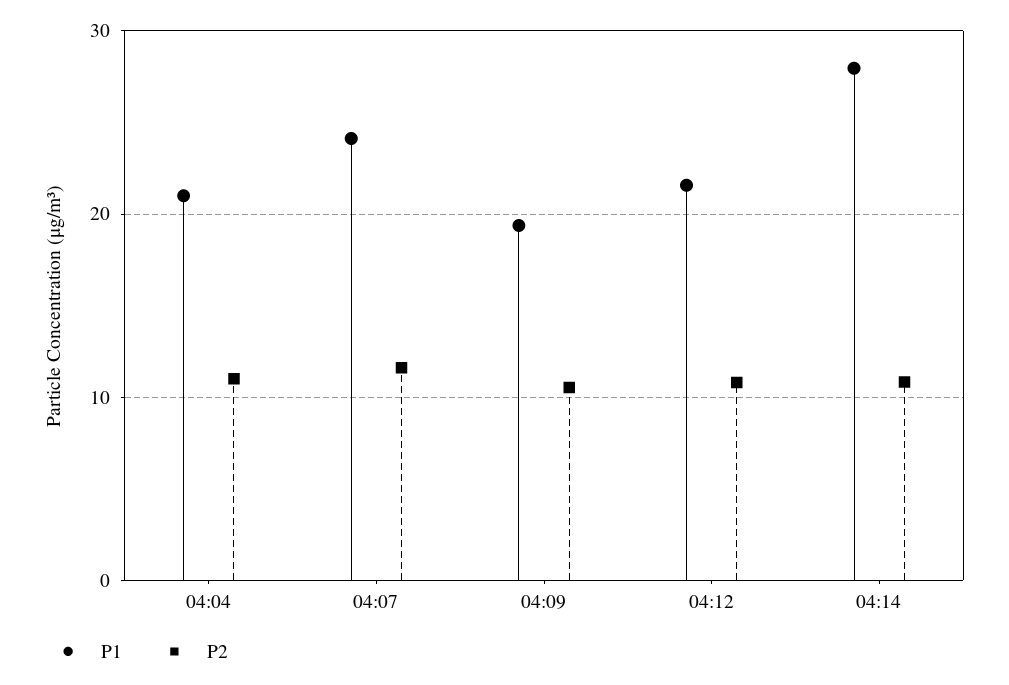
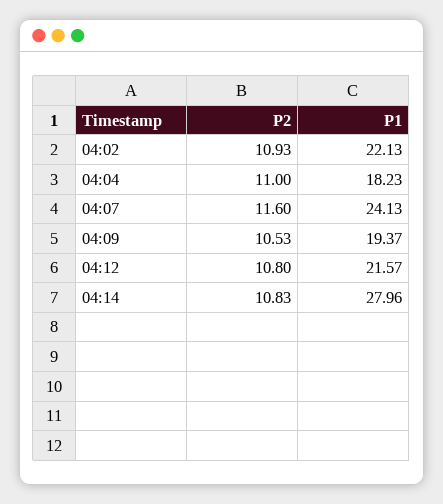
P1, 04:04: 21 -> 18.23
P2, 04:02: none -> 10.93
P1, 04:02: none -> 22.13

